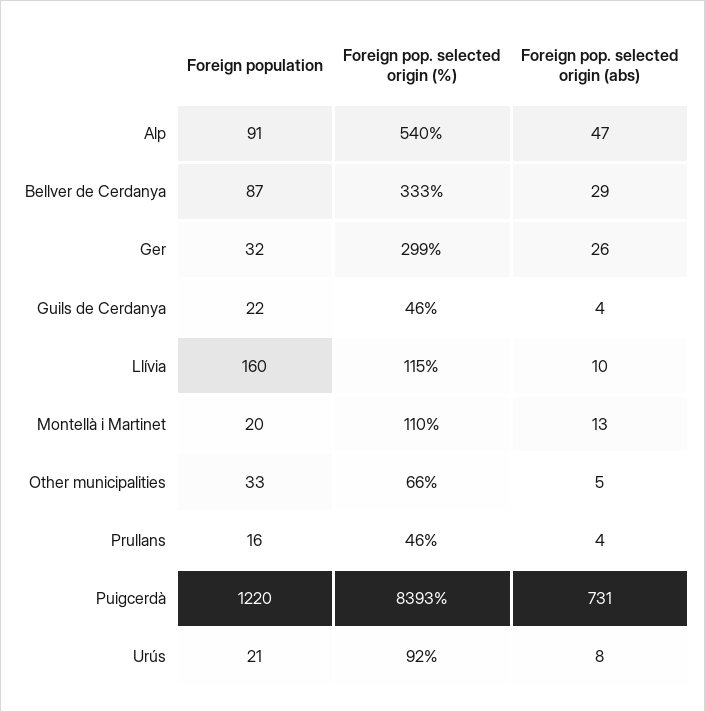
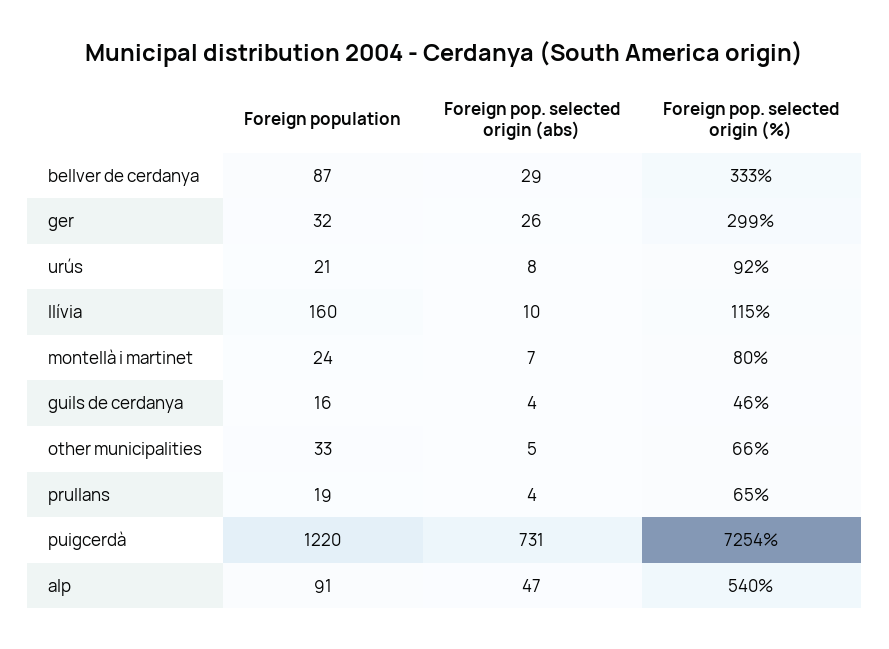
Foreign population, Guils de Cerdanya: 22 -> 16
Foreign population, Montellà i Martinet: 20 -> 24
Foreign pop. selected origin (%), Montellà i Martinet: 110 -> 80
Foreign pop. selected origin (abs), Montellà i Martinet: 13 -> 7
Foreign population, Prullans: 16 -> 19
Foreign pop. selected origin (%), Prullans: 46 -> 65
Foreign pop. selected origin (%), Puigcerdà: 8393 -> 7254

